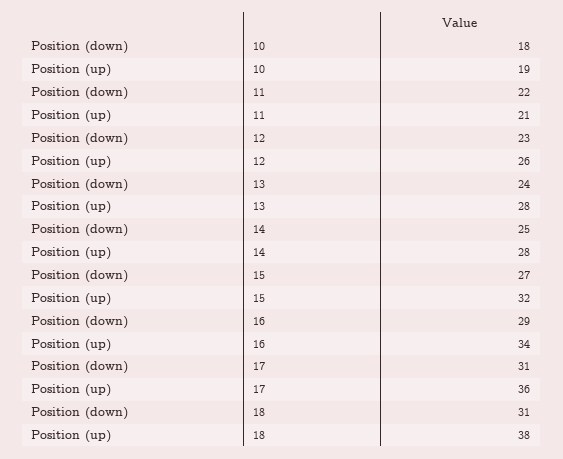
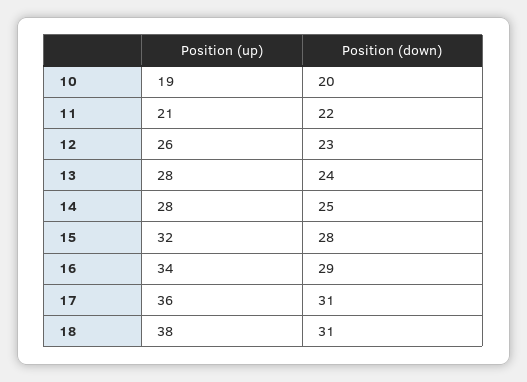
Position (down), 10: 18 -> 20
Position (down), 15: 27 -> 28

